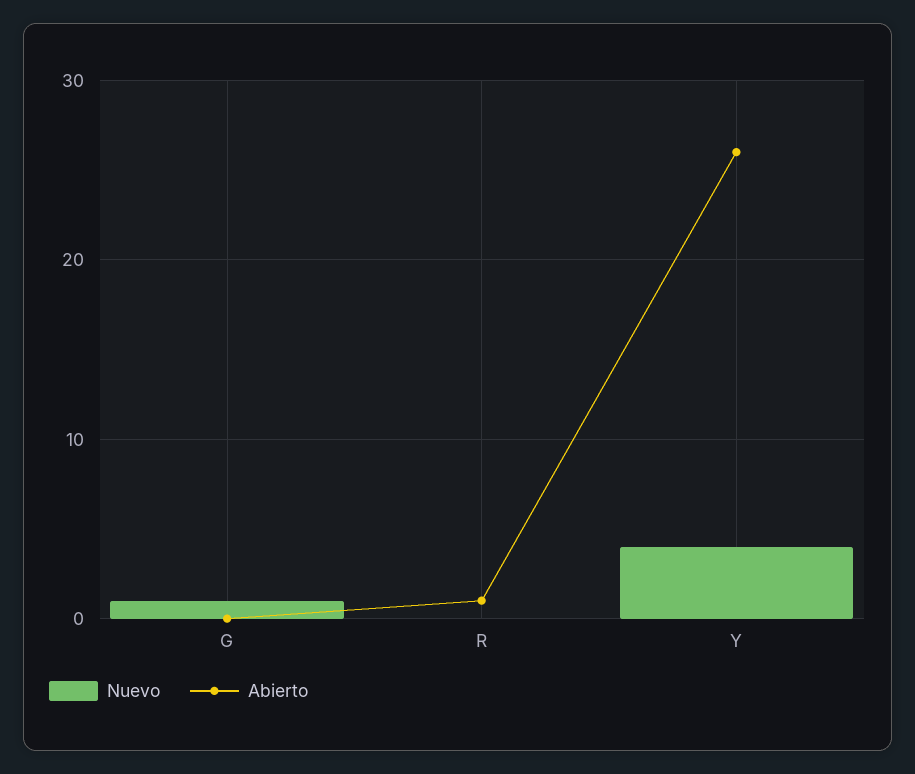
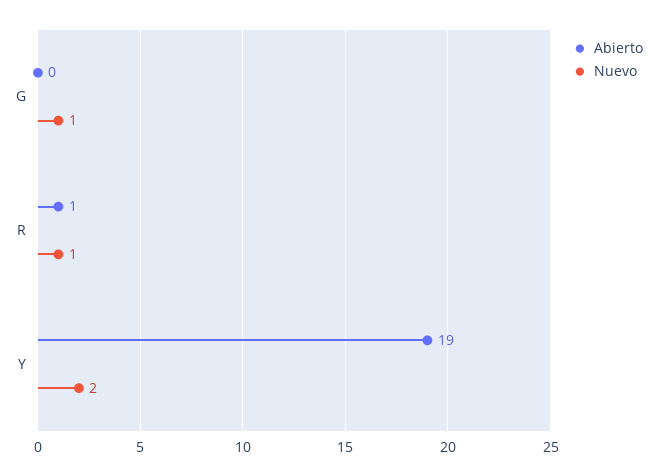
Nuevo, R: 0 -> 1
Nuevo, Y: 4 -> 2
Abierto, Y: 26 -> 19

